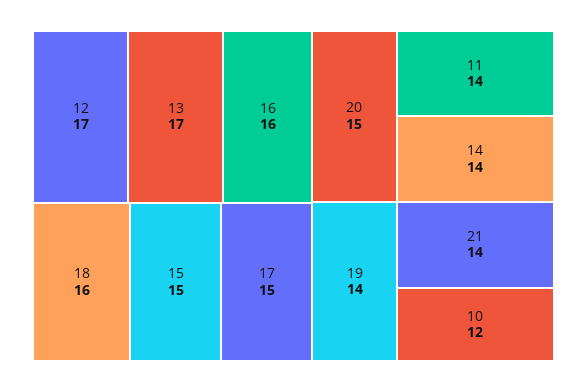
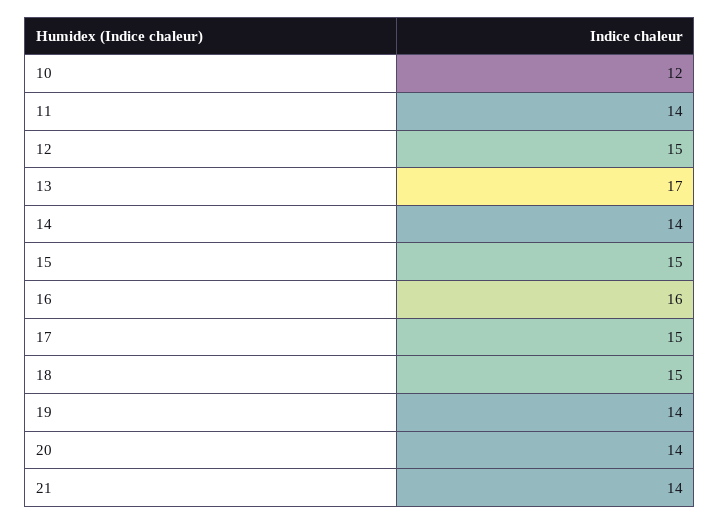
12: 17 -> 15
18: 16 -> 15
20: 15 -> 14

